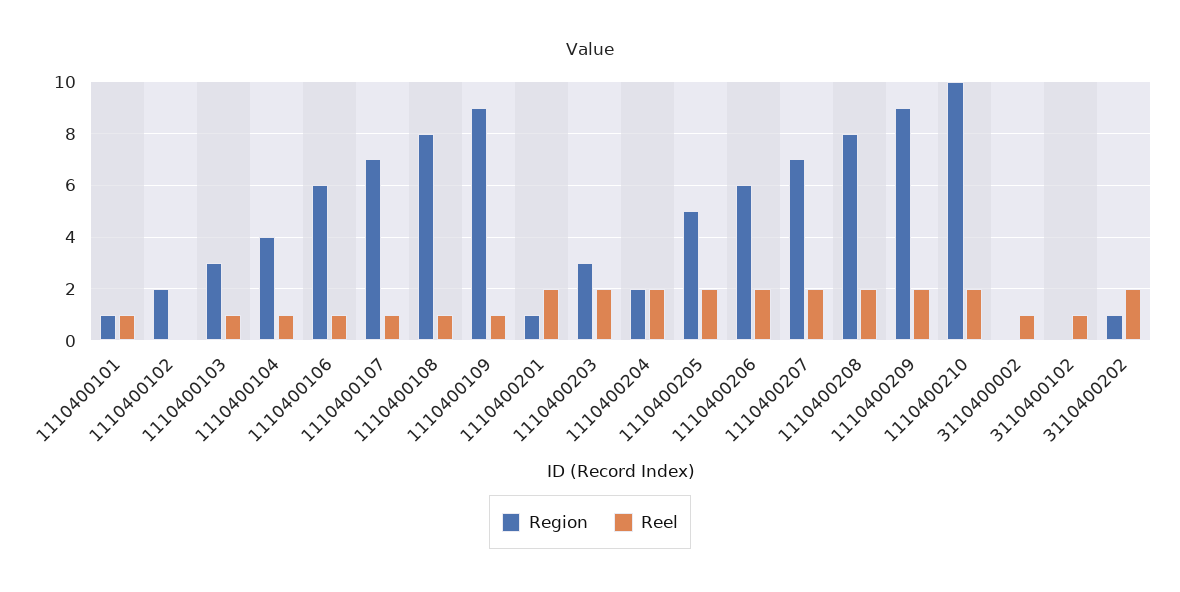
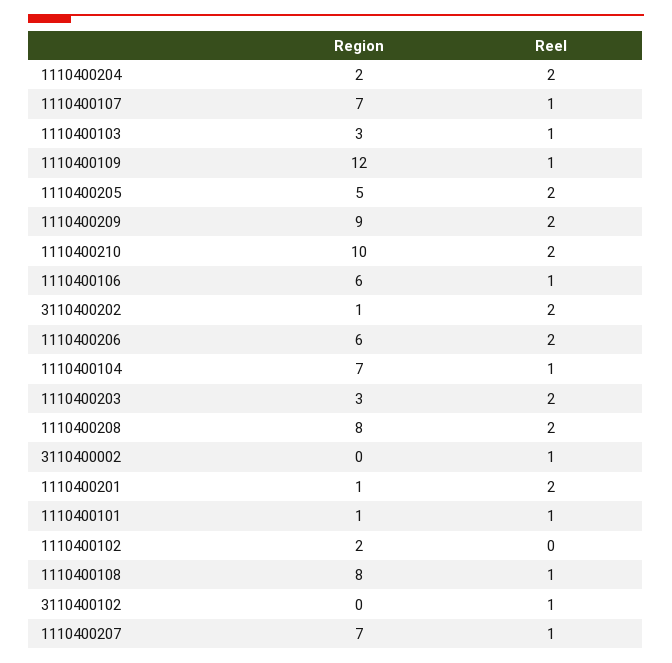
Region, 1110400104: 4 -> 7
Region, 1110400109: 9 -> 12
Reel, 1110400207: 2 -> 1

